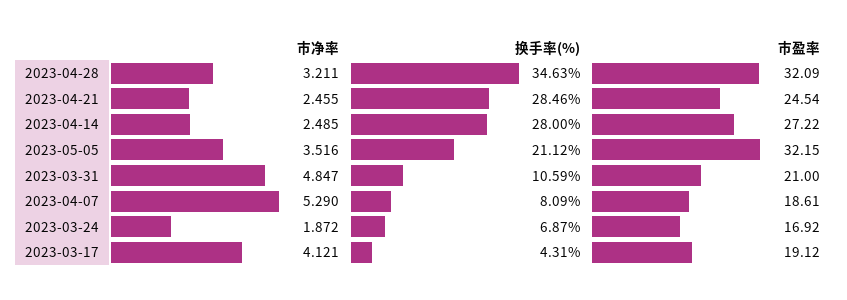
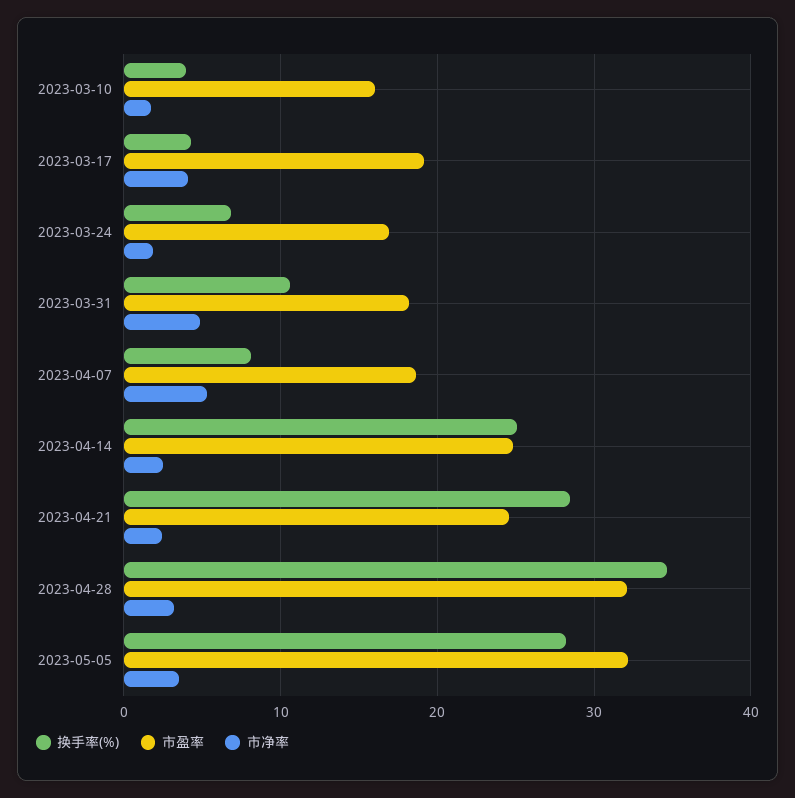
换手率(%), 2023-04-14: 28 -> 25
市盈率, 2023-04-14: 27.22 -> 25
换手率(%), 2023-05-05: 21.12 -> 28
市盈率, 2023-03-31: 21 -> 18
换手率(%), 2023-03-10: none -> 4
市盈率, 2023-03-10: none -> 16
市净率, 2023-03-10: none -> 2

